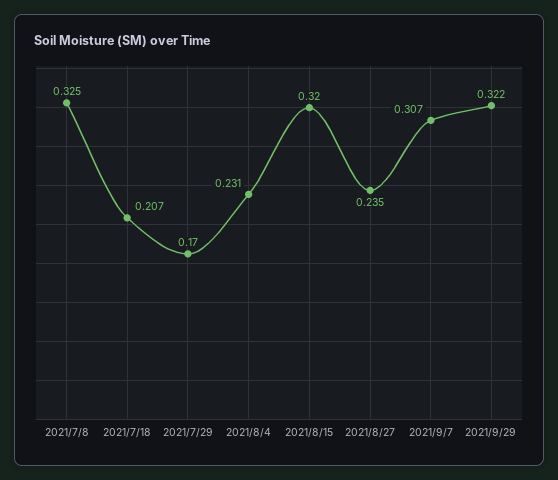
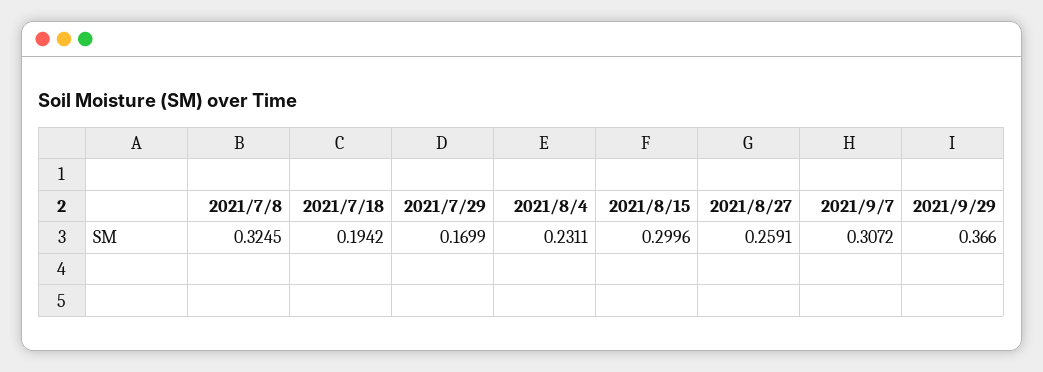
2021/7/18: 0.207 -> 0.1942
2021/8/15: 0.32 -> 0.2996
2021/8/27: 0.235 -> 0.2591
2021/9/29: 0.322 -> 0.366

